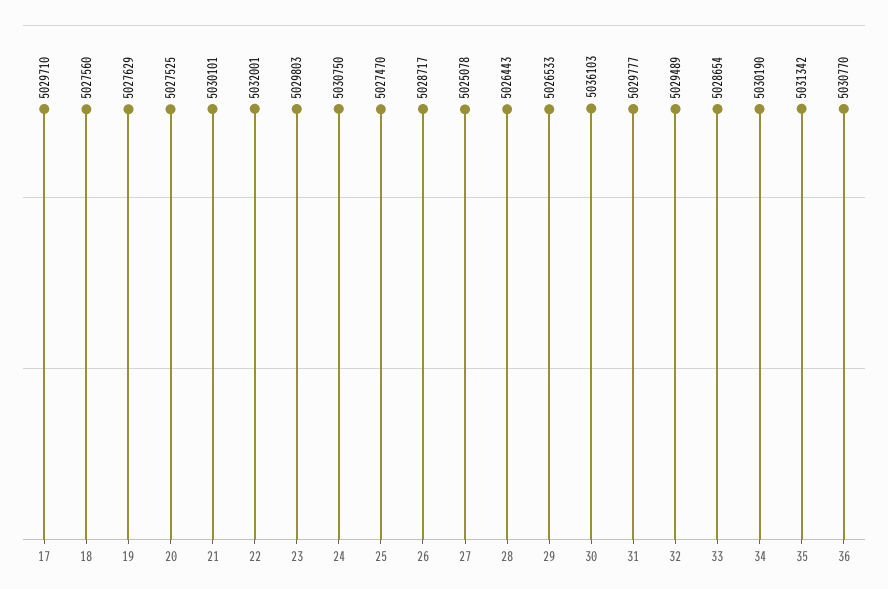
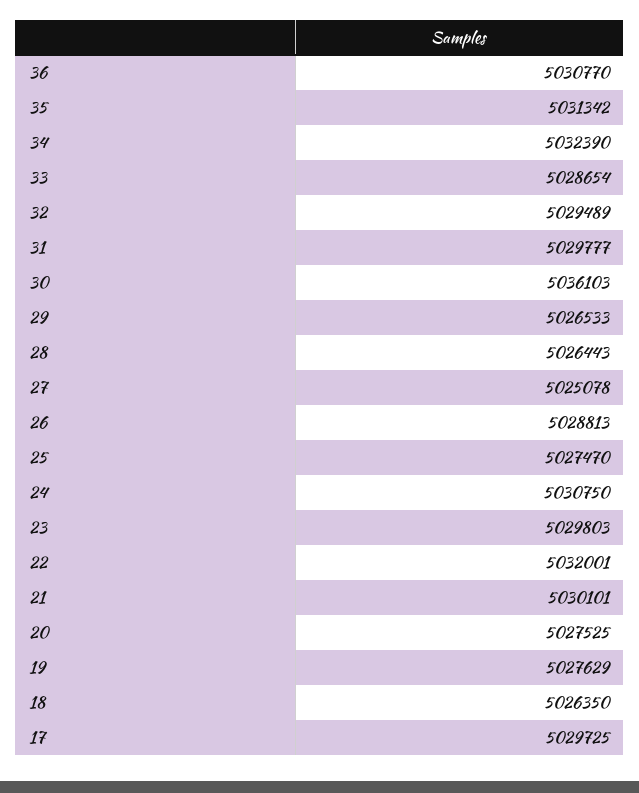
17: 5029710 -> 5029725
18: 5027560 -> 5026350
26: 5028717 -> 5028813
34: 5030190 -> 5032390

